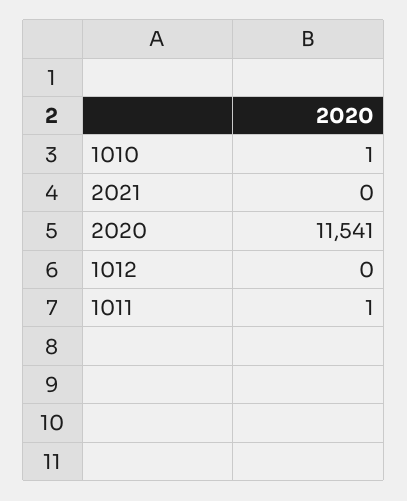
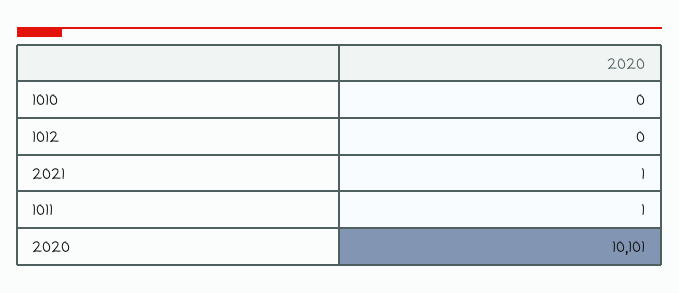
1010: 1 -> 0
2021: 0 -> 1
2020: 11541 -> 10101

